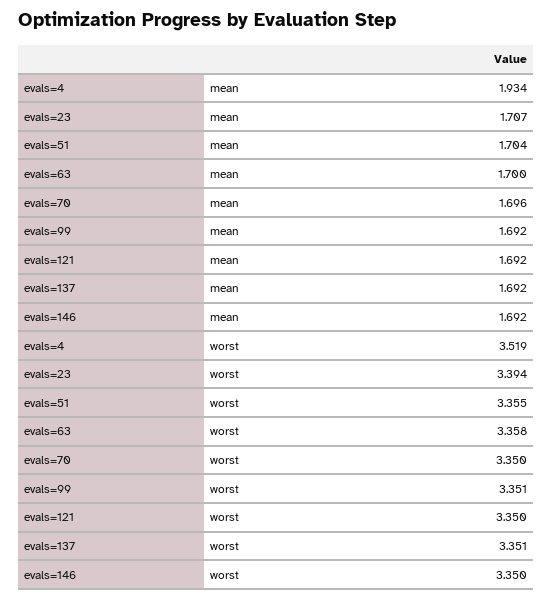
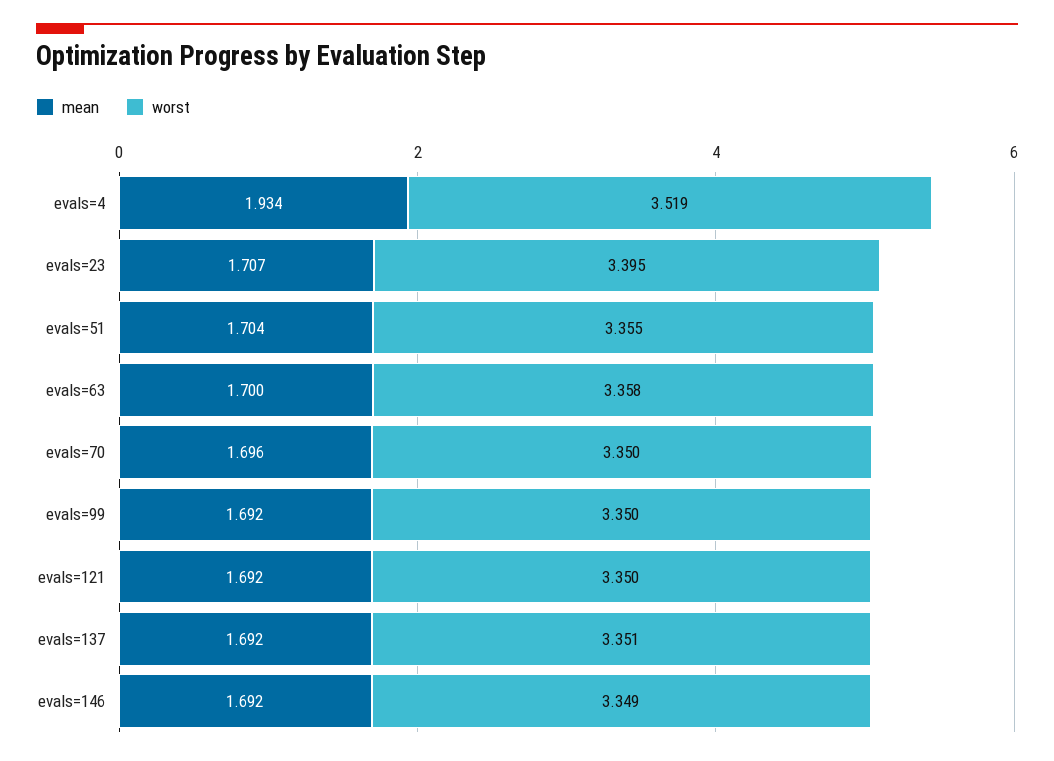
worst, evals=23: 3.394 -> 3.395
worst, evals=99: 3.351 -> 3.35
worst, evals=146: 3.35 -> 3.349

